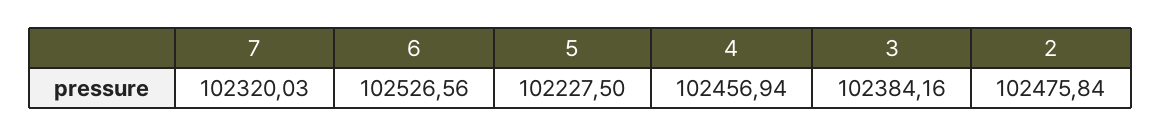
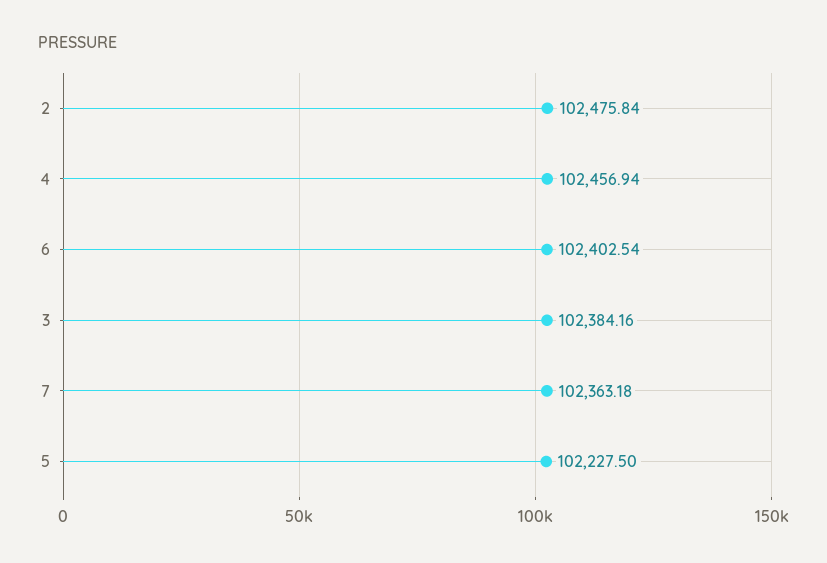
7: 102320.03 -> 102363.18
6: 102526.56 -> 102402.54

